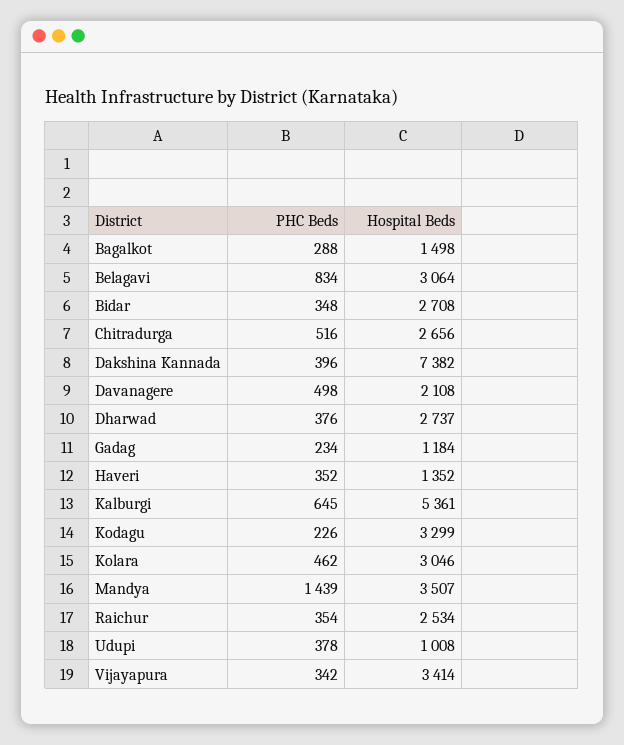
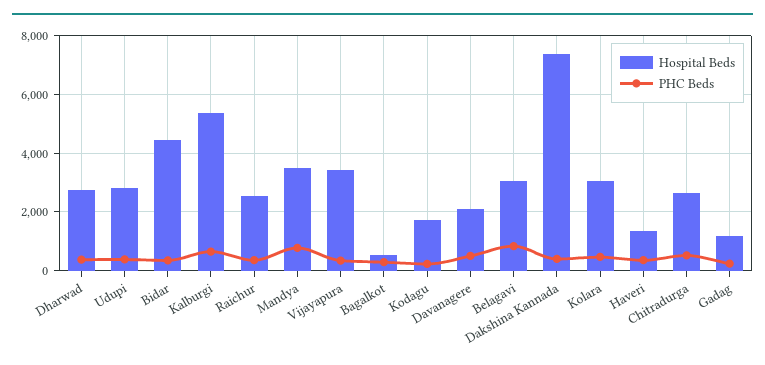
Hospital Beds, Bagalkot: 1498 -> 500
Hospital Beds, Bidar: 2708 -> 4500
Hospital Beds, Kodagu: 3299 -> 1750
PHC Beds, Mandya: 1439 -> 750
Hospital Beds, Udupi: 1008 -> 2750

